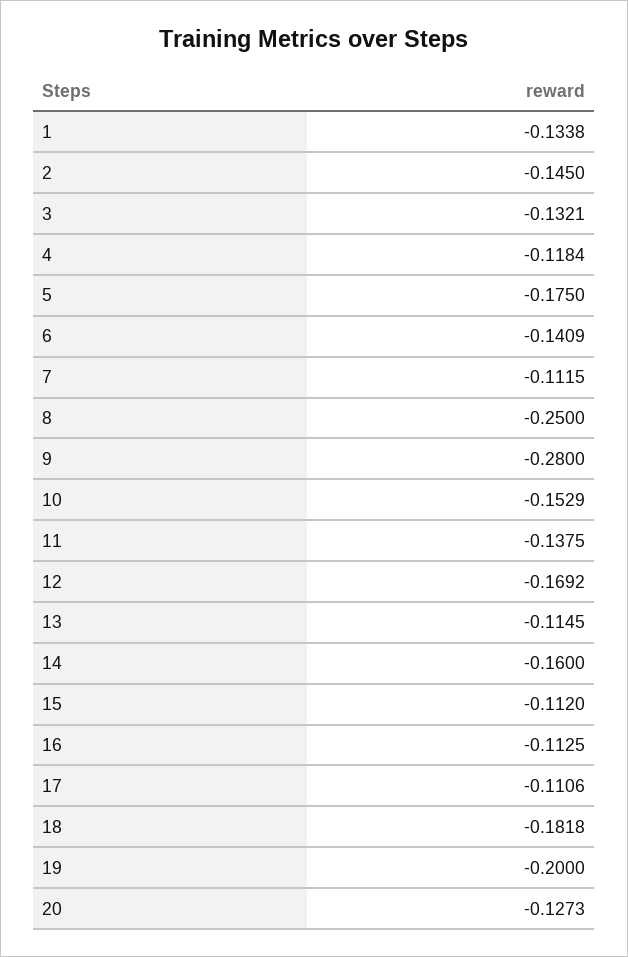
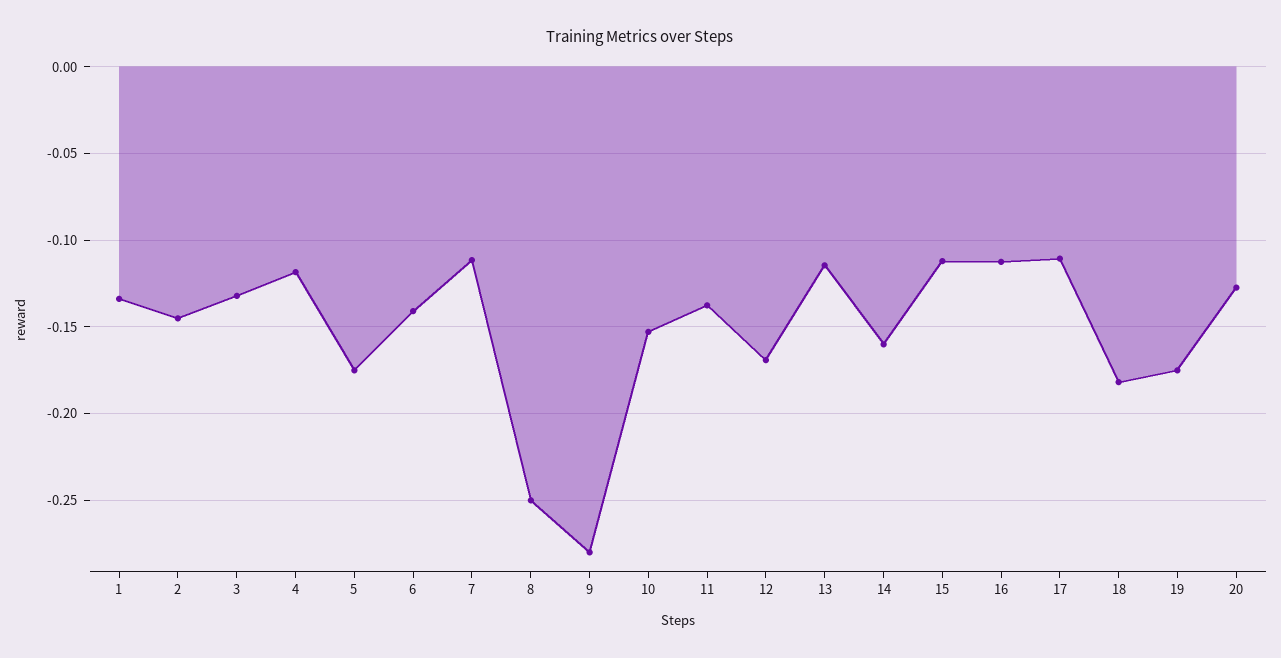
19: -0.2 -> -0.175

